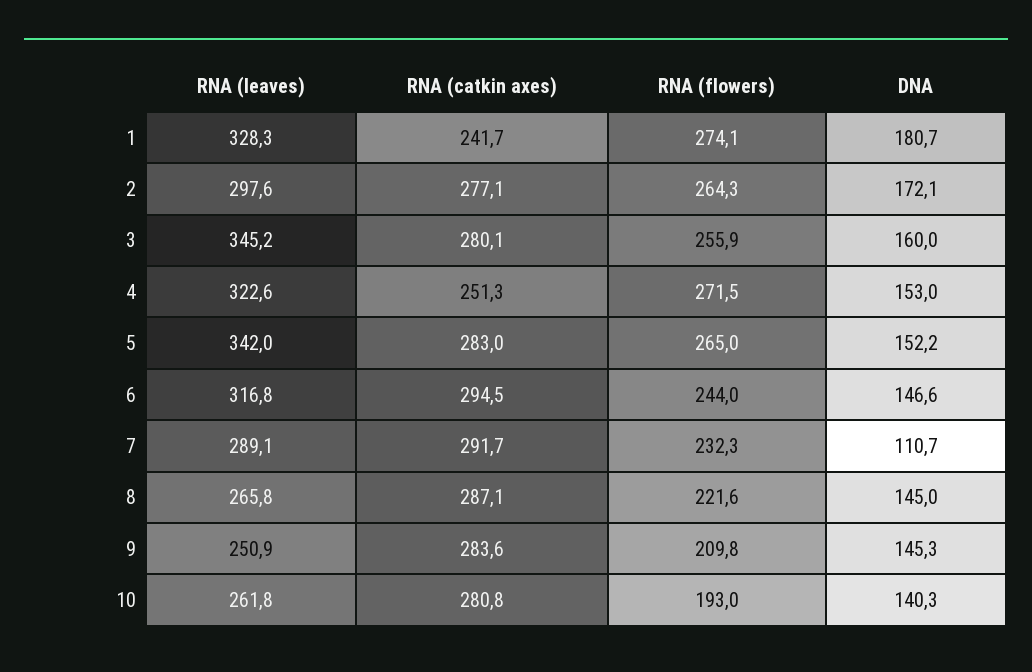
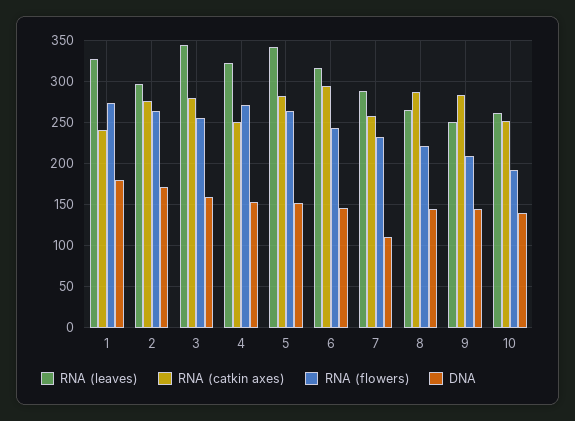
RNA (catkin axes), 7: 291.7 -> 260
RNA (catkin axes), 10: 280.8 -> 250

